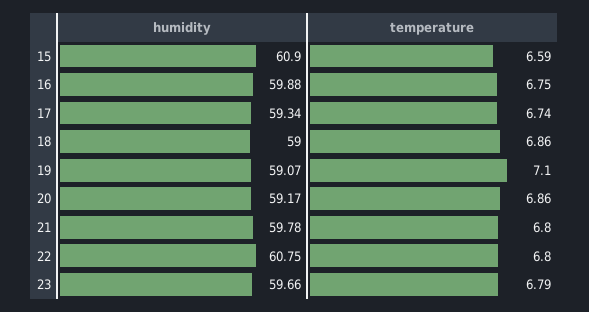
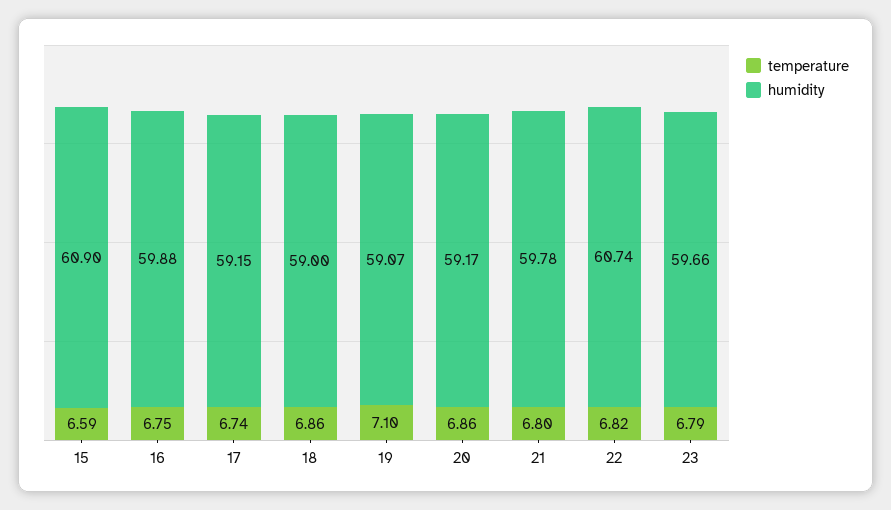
humidity, 17: 59.34 -> 59.15
humidity, 22: 60.75 -> 60.74
temperature, 22: 6.8 -> 6.82

